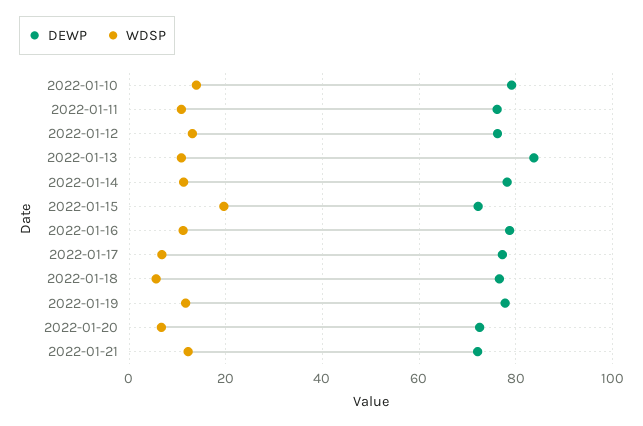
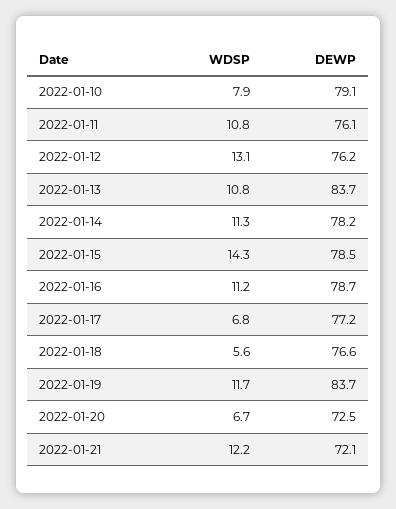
WDSP, 2022-01-10: 14 -> 7.9
DEWP, 2022-01-15: 72 -> 78.5
WDSP, 2022-01-15: 20 -> 14.3
DEWP, 2022-01-19: 78 -> 83.7

